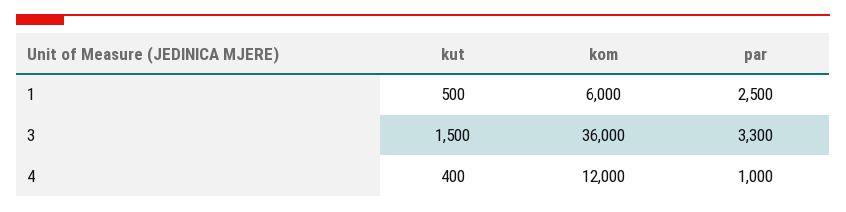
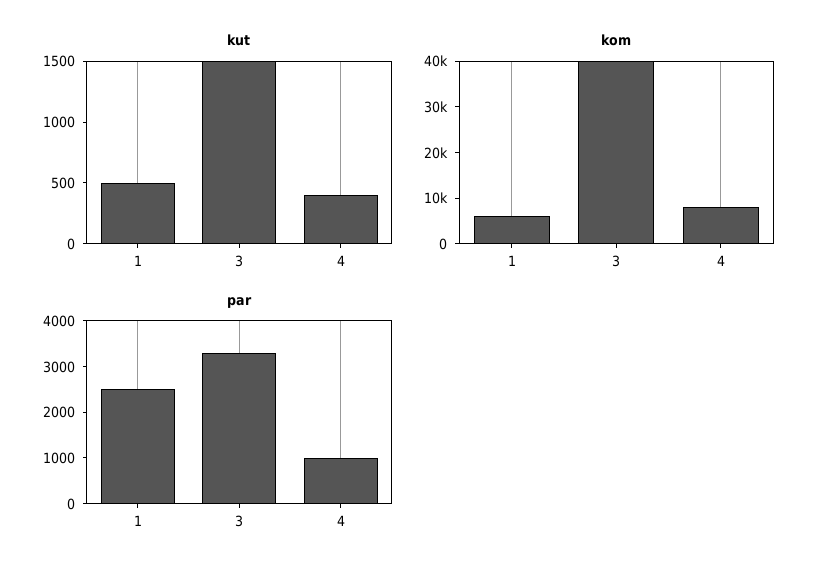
kom, 3: 36000 -> 40000
kom, 4: 12000 -> 8000

